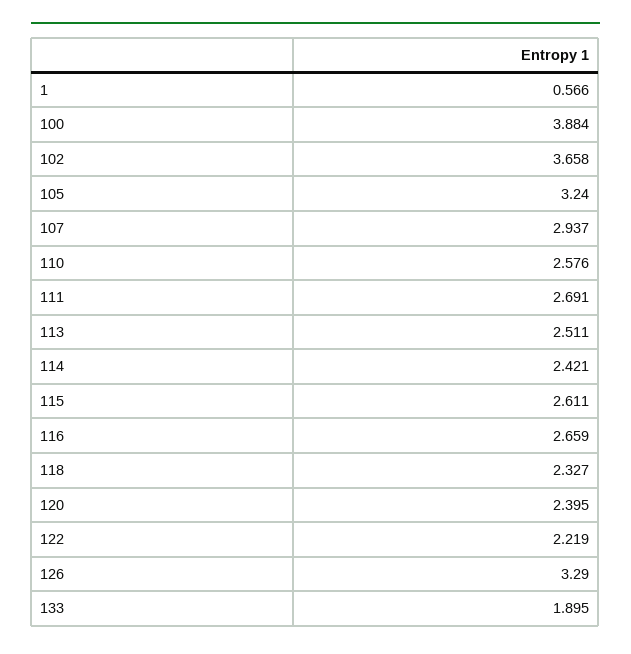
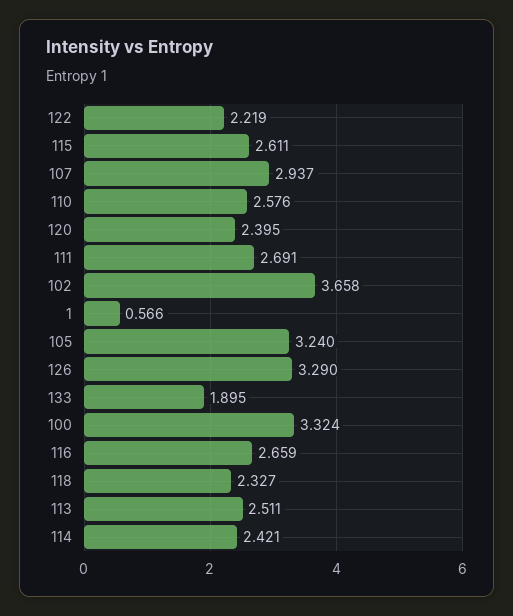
100: 3.884 -> 3.324

